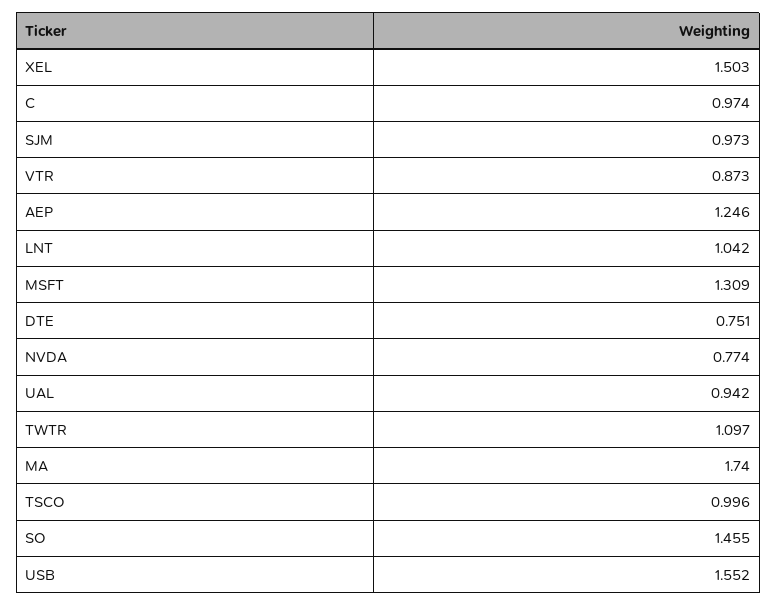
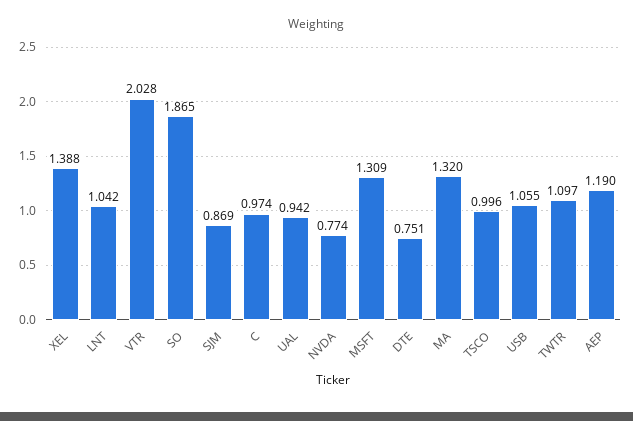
XEL: 1.503 -> 1.388
SJM: 0.973 -> 0.869
VTR: 0.873 -> 2.028
AEP: 1.246 -> 1.19
MA: 1.74 -> 1.32
SO: 1.455 -> 1.865
USB: 1.552 -> 1.055

